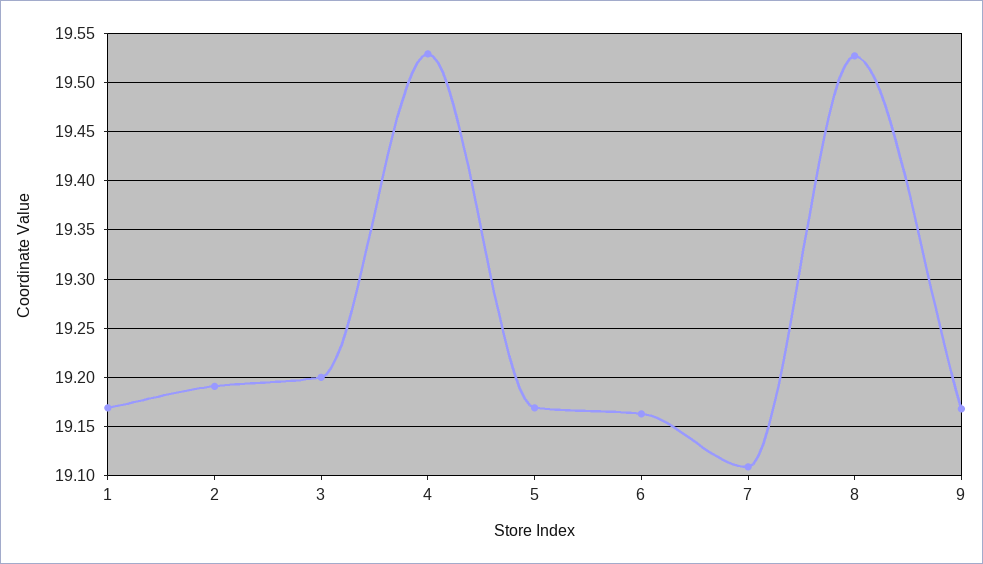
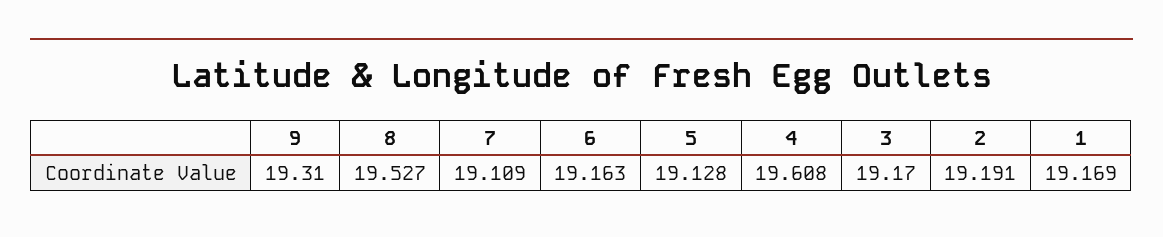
3: 19.2 -> 19.17
4: 19.53 -> 19.608
5: 19.17 -> 19.128
9: 19.17 -> 19.31

